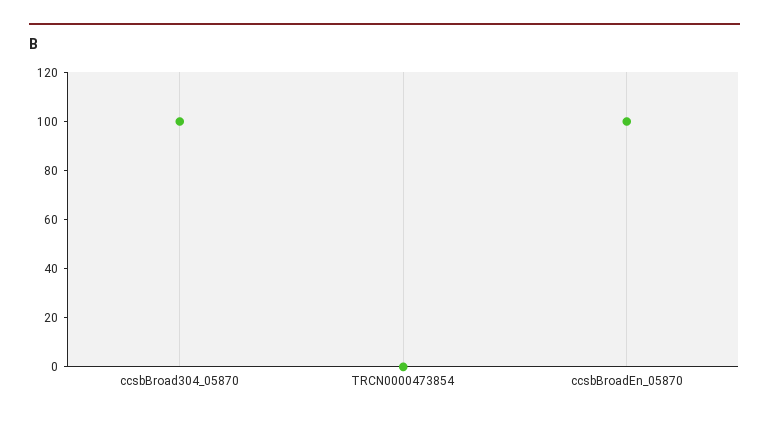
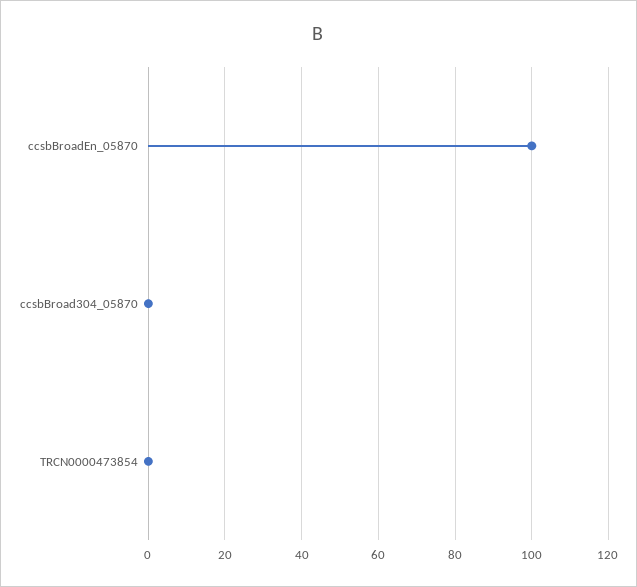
ccsbBroad304_05870: 100 -> 0

